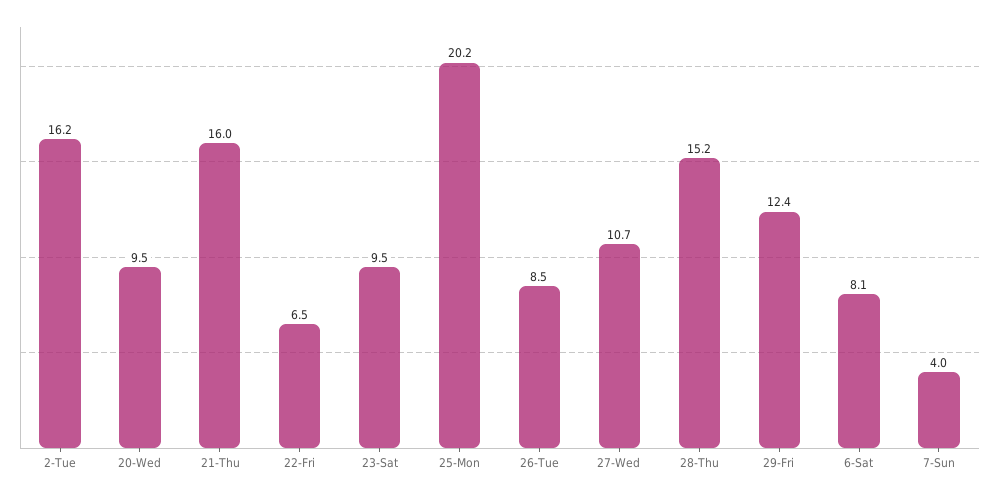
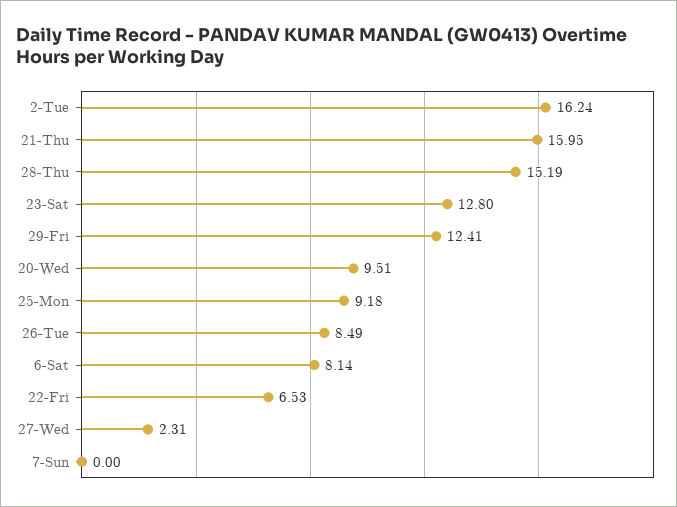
23-Sat: 9.5 -> 12.8
25-Mon: 20.2 -> 9.18
27-Wed: 10.7 -> 2.31
7-Sun: 4 -> 0

